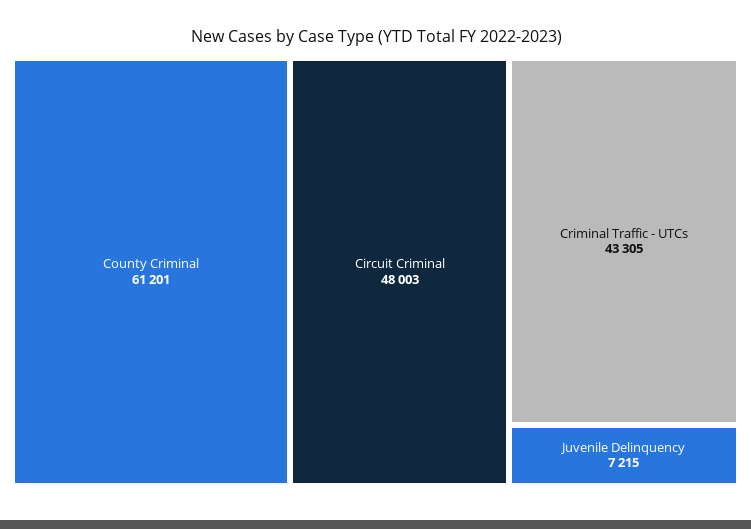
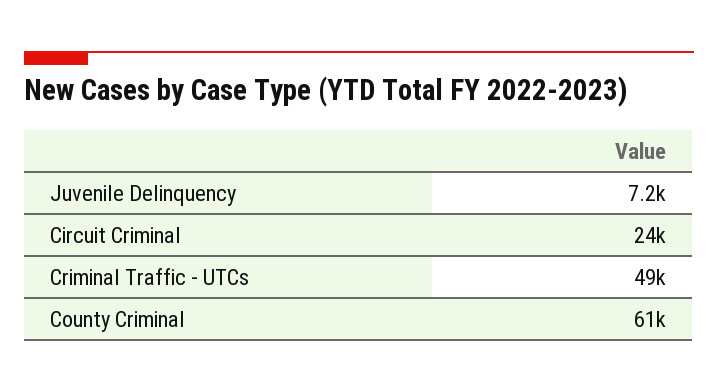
Circuit Criminal: 48003 -> 24000
Criminal Traffic - UTCs: 43305 -> 49000

